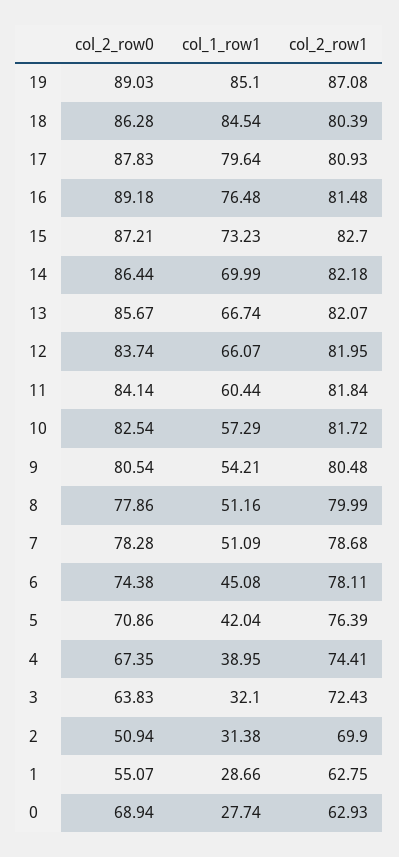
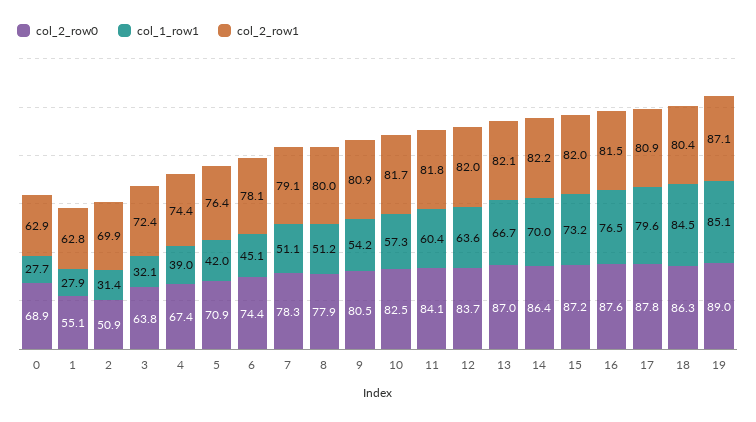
col_2_row0, 16: 89.18 -> 87.6
col_2_row1, 15: 82.7 -> 82
col_2_row0, 13: 85.67 -> 87
col_1_row1, 12: 66.07 -> 63.6
col_2_row1, 9: 80.48 -> 80.9
col_2_row1, 7: 78.68 -> 79.1
col_1_row1, 1: 28.66 -> 27.9

